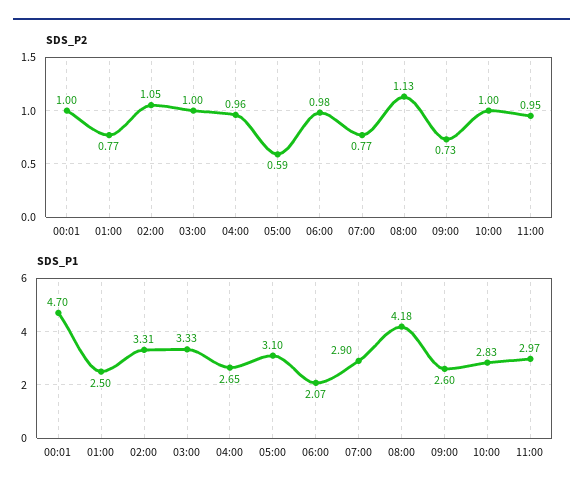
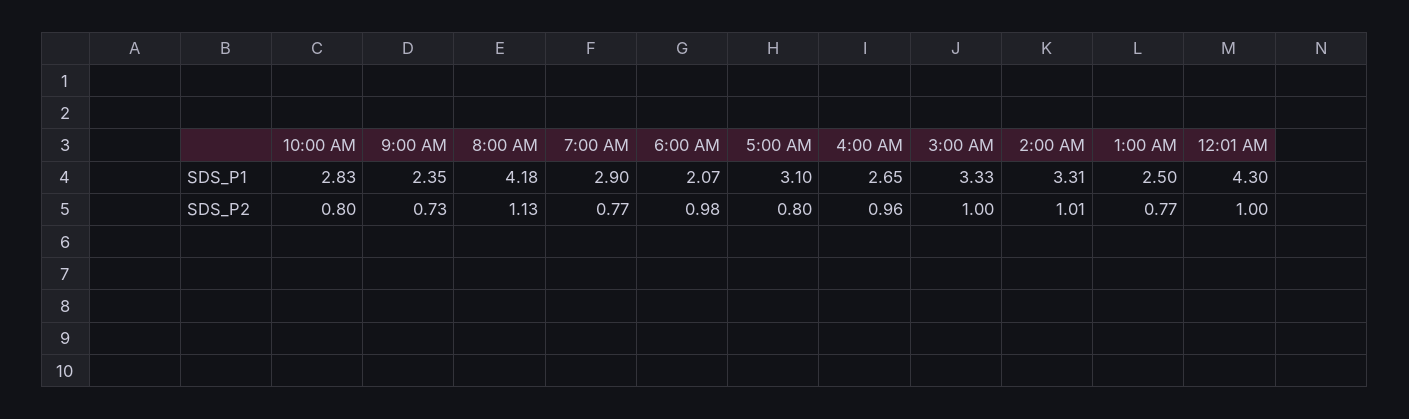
SDS_P2, 02:00: 1.05 -> 1.01
SDS_P2, 05:00: 0.59 -> 0.8
SDS_P2, 10:00: 1 -> 0.8
SDS_P2, 11:00: 0.95 -> none
SDS_P1, 00:01: 4.7 -> 4.3
SDS_P1, 09:00: 2.6 -> 2.35
SDS_P1, 11:00: 2.97 -> none

